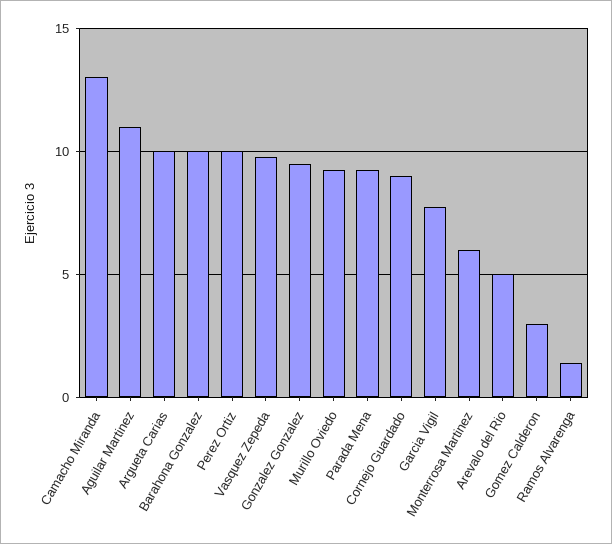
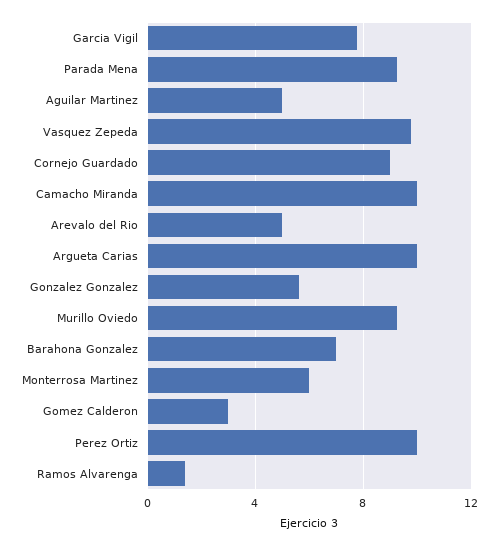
Camacho Miranda: 13 -> 10
Aguilar Martinez: 11 -> 5
Barahona Gonzalez: 10 -> 7
Gonzalez Gonzalez: 9.5 -> 5.5

